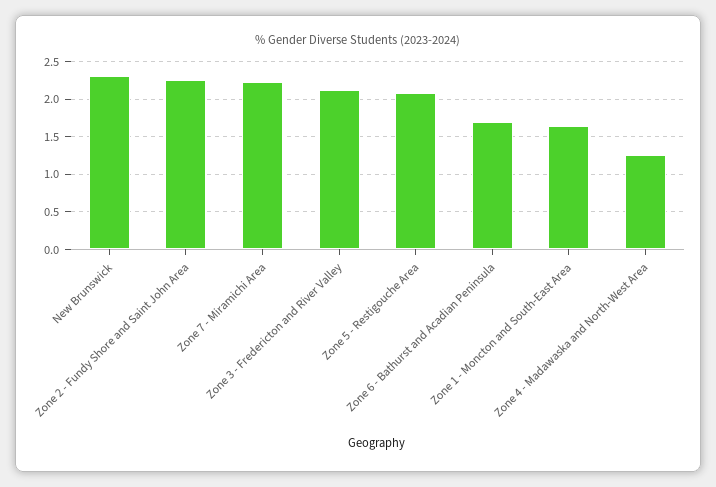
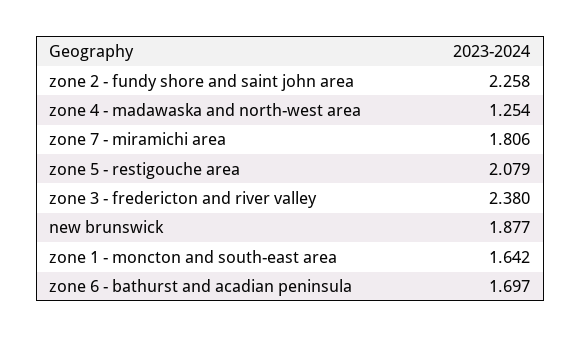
New Brunswick: 2.3 -> 1.877
Zone 7 - Miramichi Area: 2.2 -> 1.806
Zone 3 - Fredericton and River Valley: 2.1 -> 2.38

